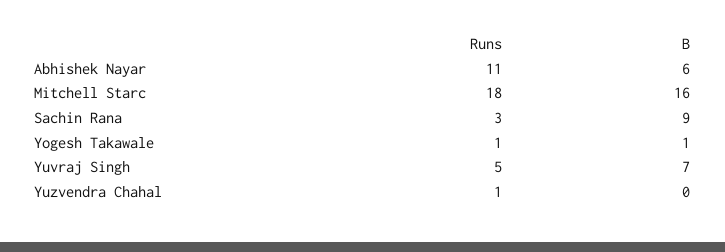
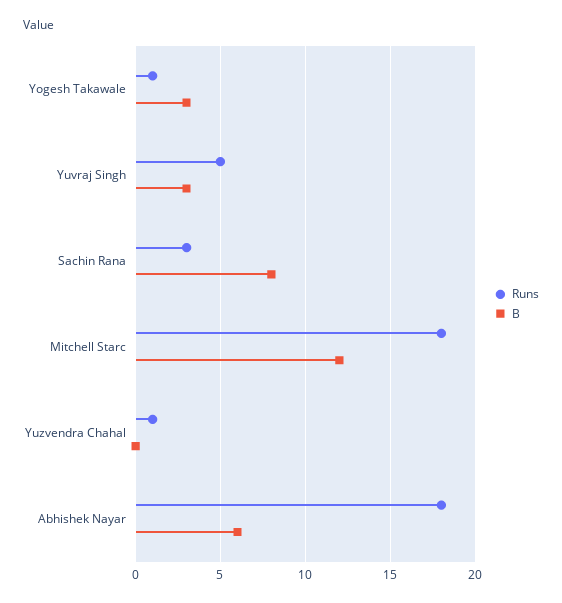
Runs, Abhishek Nayar: 11 -> 18
B, Mitchell Starc: 16 -> 12
B, Sachin Rana: 9 -> 8
B, Yogesh Takawale: 1 -> 3
B, Yuvraj Singh: 7 -> 3

